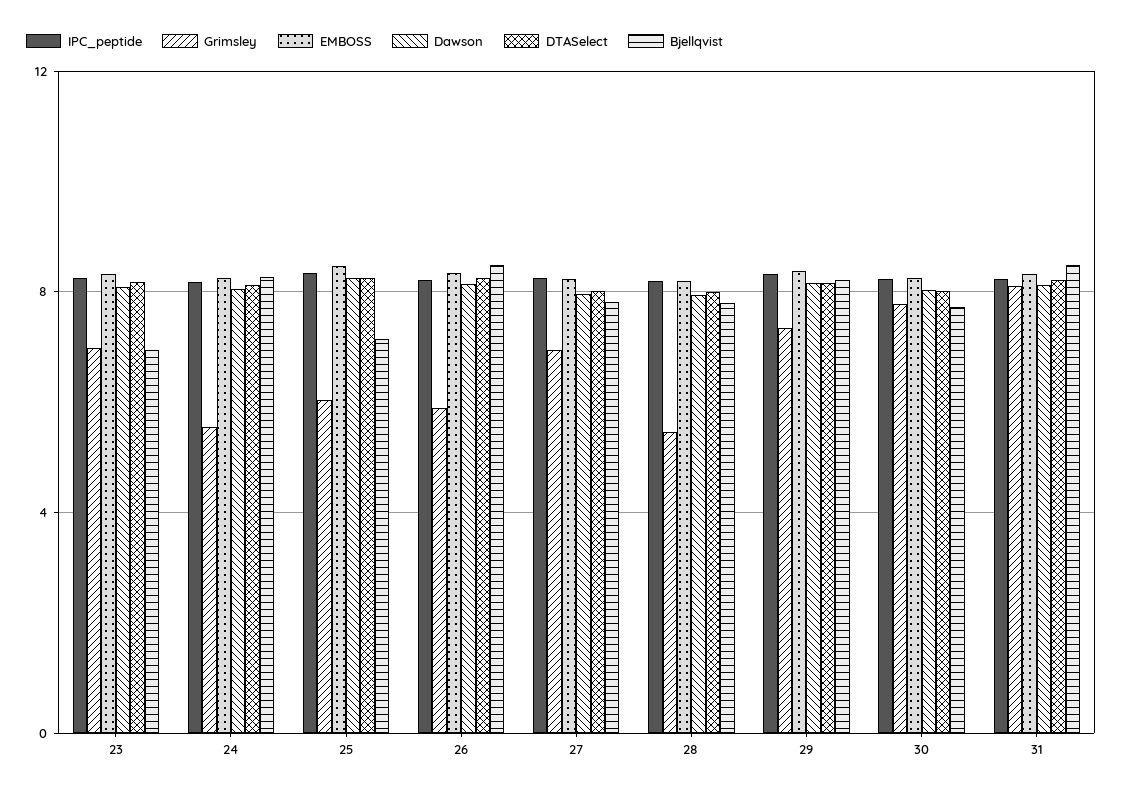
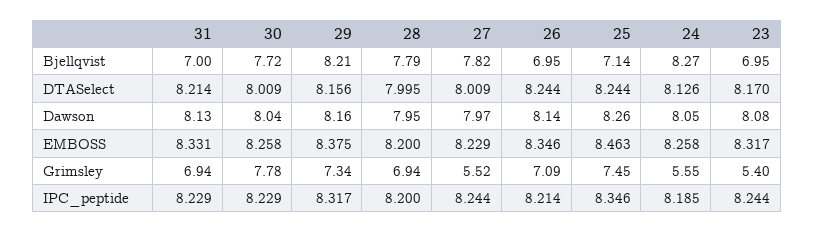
Grimsley, 23: 7 -> 5.4
Grimsley, 25: 6 -> 7.45
Grimsley, 26: 6 -> 7.09
Bjellqvist, 26: 8.5 -> 6.95
Grimsley, 27: 7 -> 5.52
Grimsley, 28: 5.5 -> 6.94
Grimsley, 31: 8 -> 6.94
Bjellqvist, 31: 8.5 -> 7

